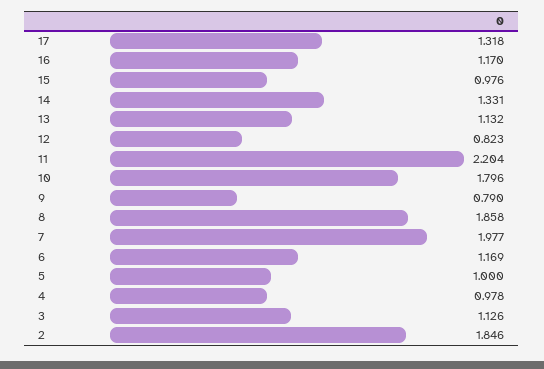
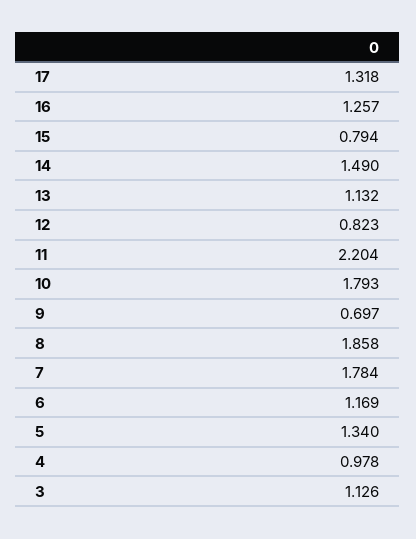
16: 1.17 -> 1.257
15: 0.976 -> 0.794
14: 1.331 -> 1.49
10: 1.796 -> 1.793
9: 0.79 -> 0.697
7: 1.977 -> 1.784
5: 1 -> 1.34
2: 1.846 -> none

